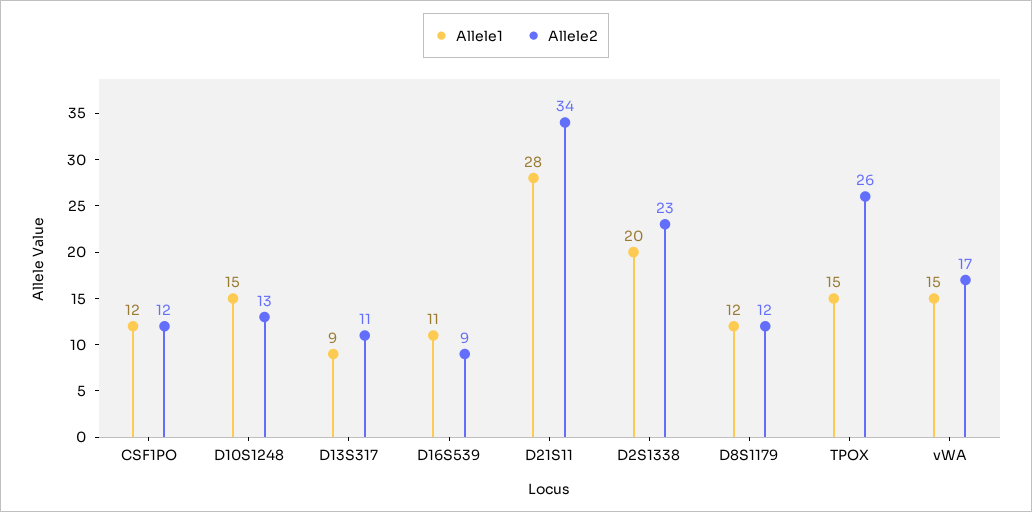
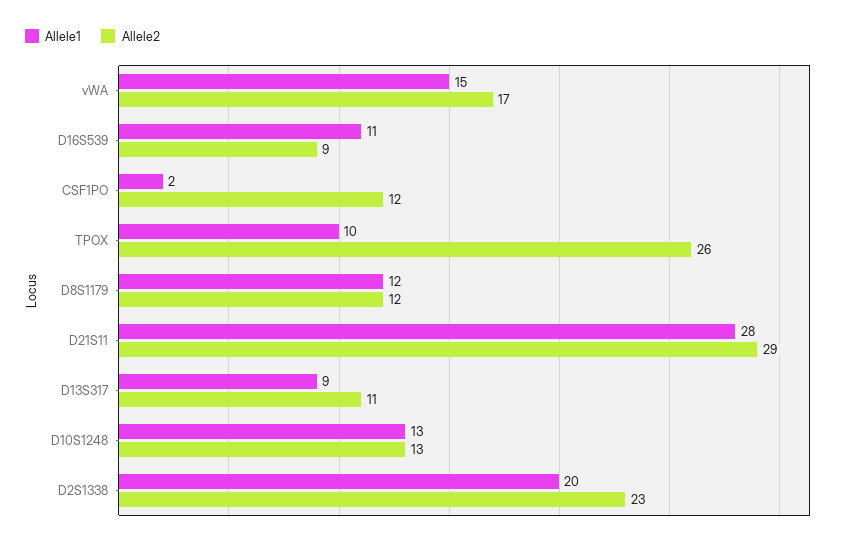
Allele1, CSF1PO: 12 -> 2
Allele1, D10S1248: 15 -> 13
Allele2, D21S11: 34 -> 29
Allele1, TPOX: 15 -> 10

